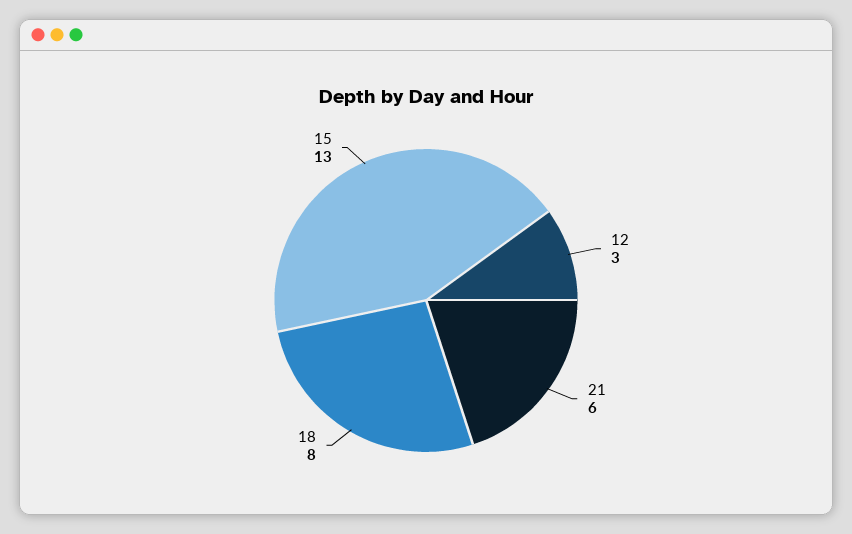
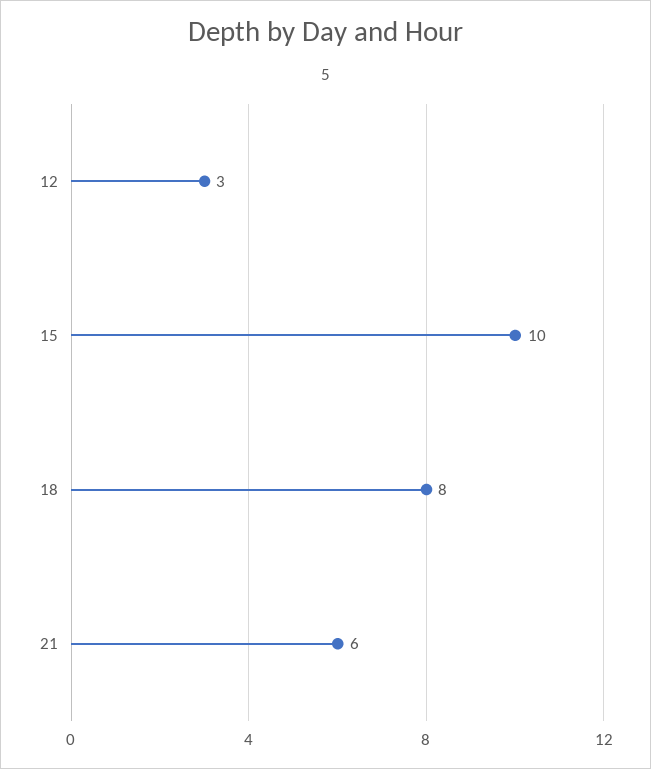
15: 13 -> 10

